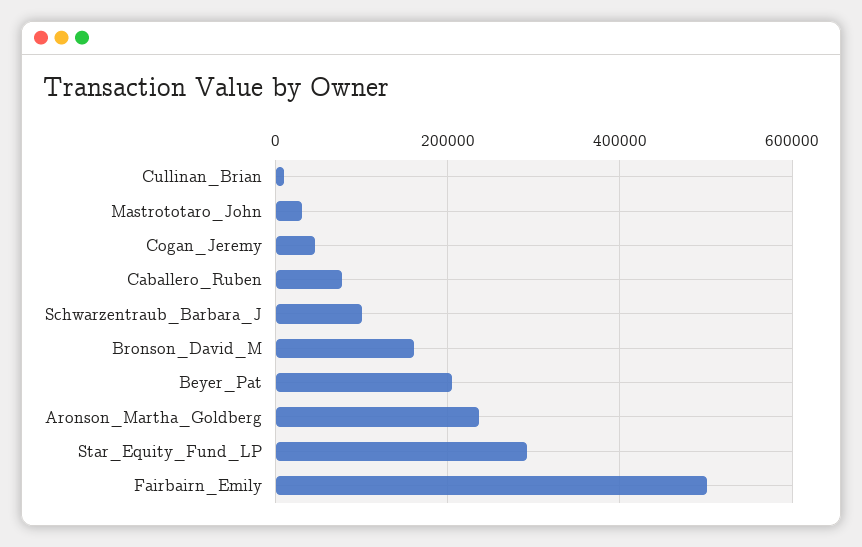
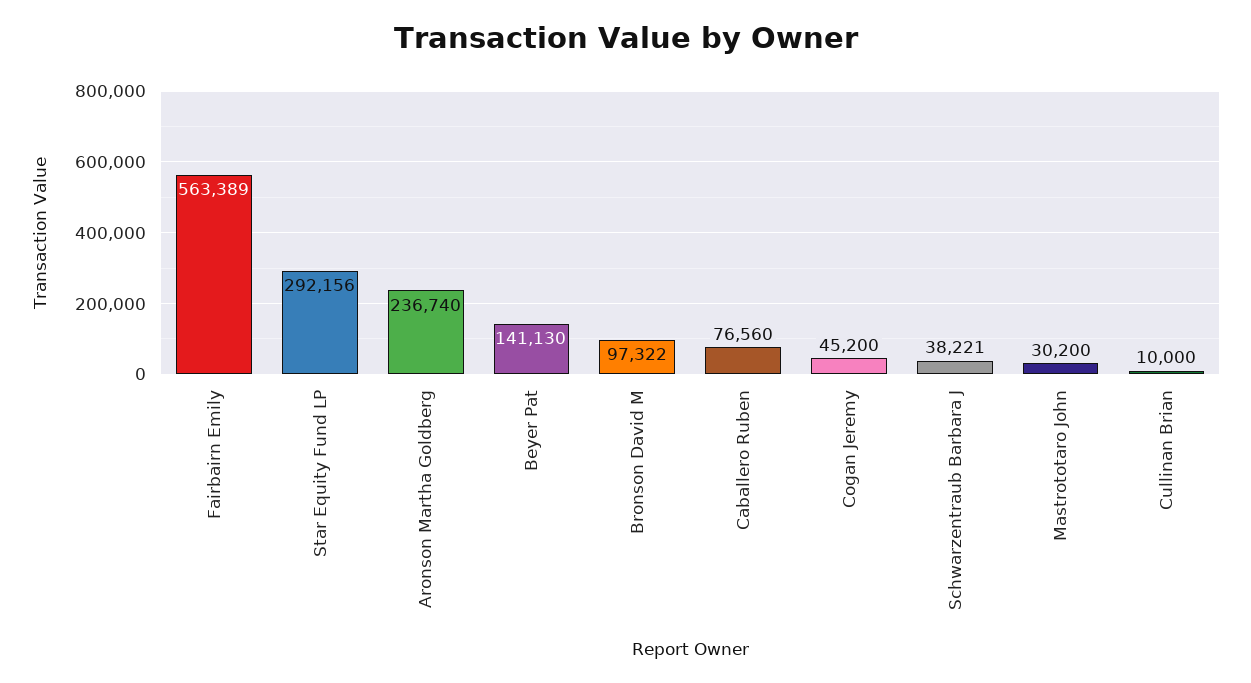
Schwarzentraub_Barbara_J: 100000 -> 38221
Bronson_David_M: 160000 -> 97322
Beyer_Pat: 200000 -> 141130
Fairbairn_Emily: 500000 -> 563389

